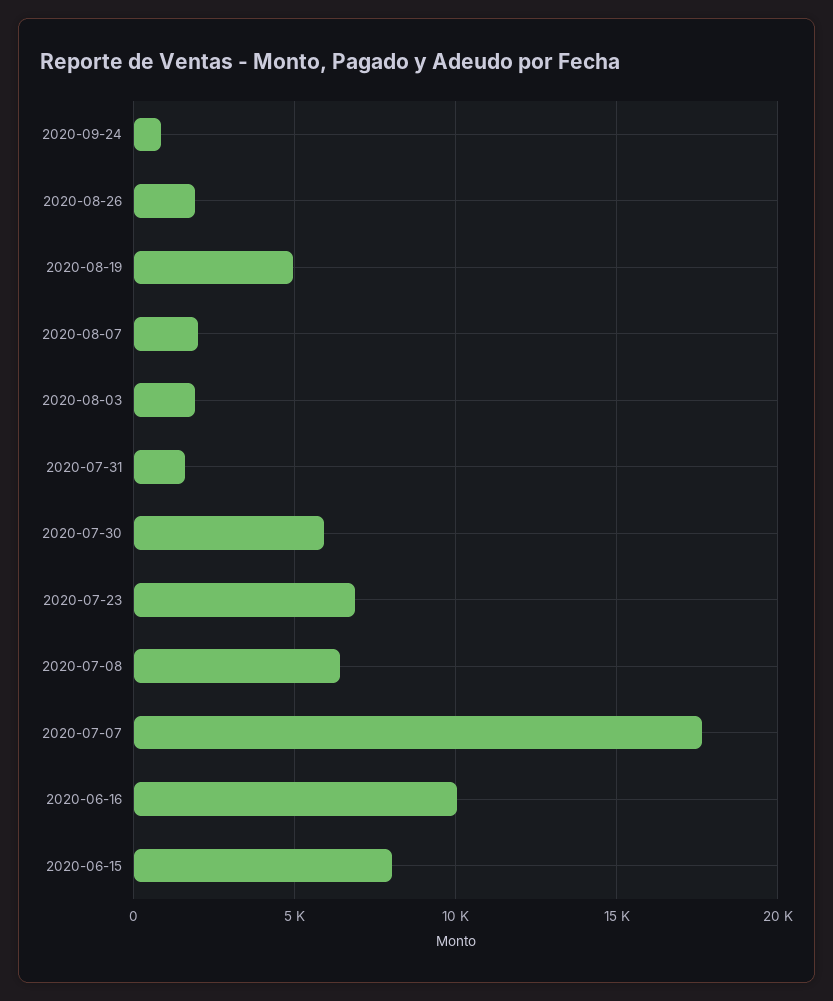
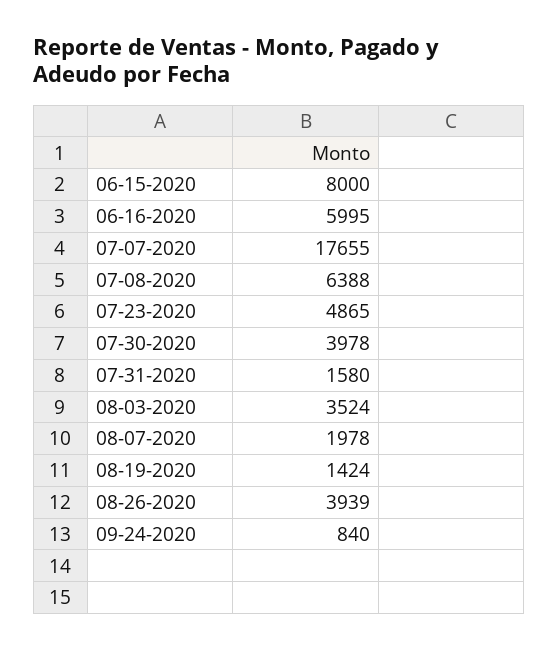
2020-08-26: 2000 -> 3939
2020-08-19: 5000 -> 1424
2020-08-03: 2000 -> 3524
2020-07-30: 6000 -> 3978
2020-07-23: 7000 -> 4865
2020-06-16: 10000 -> 5995

